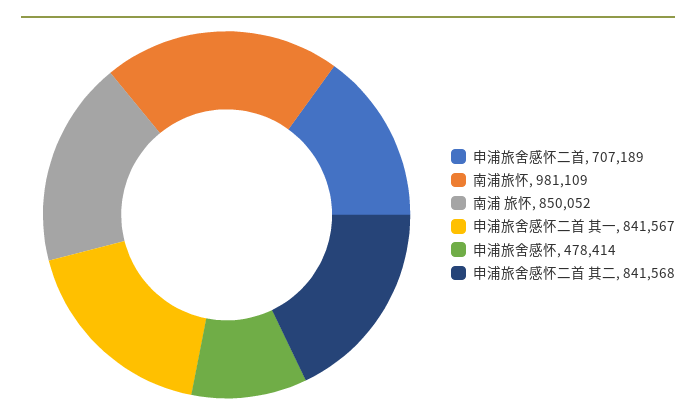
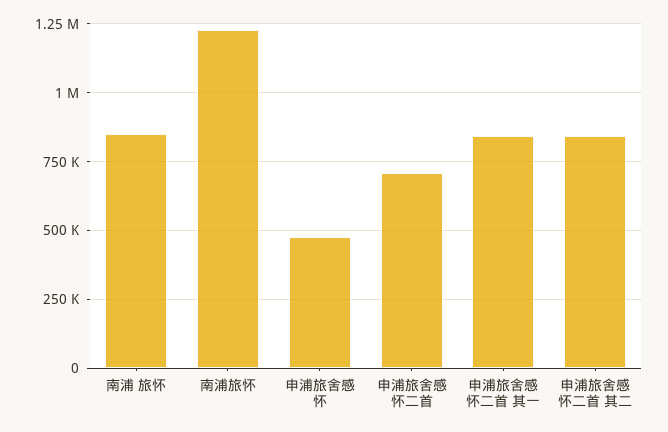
南浦旅怀: 981109 -> 1225000

